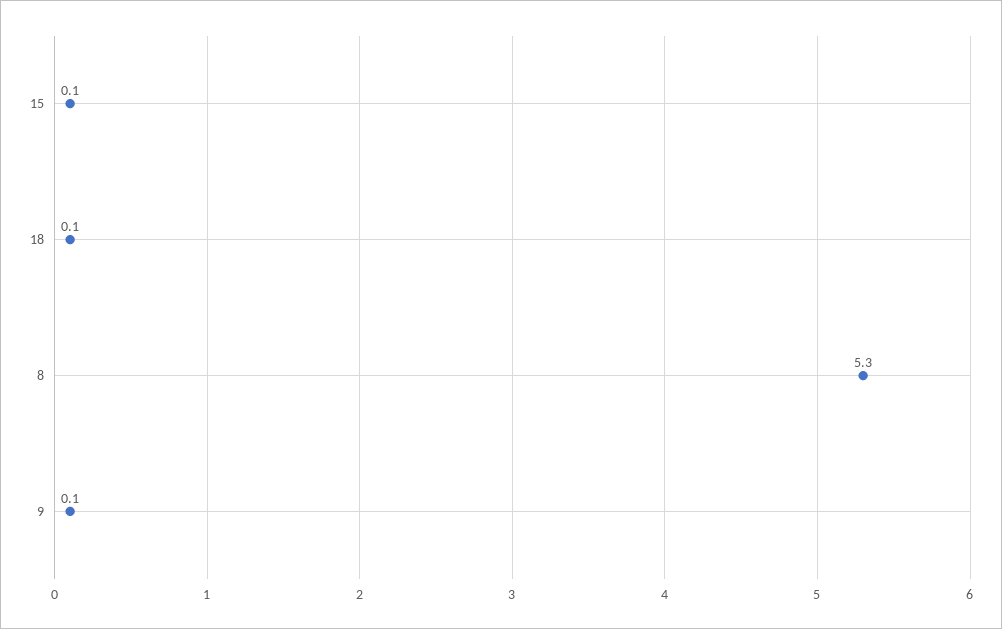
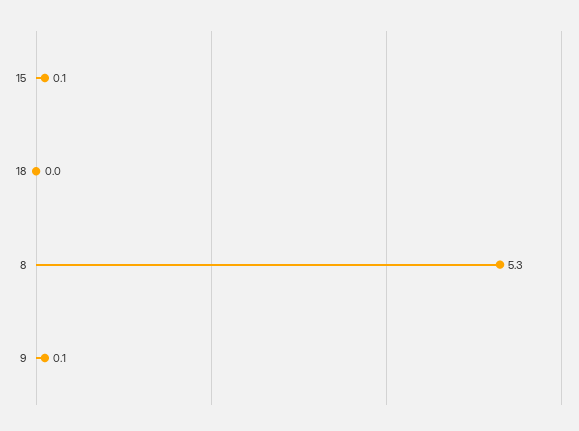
18: 0.1 -> 0

